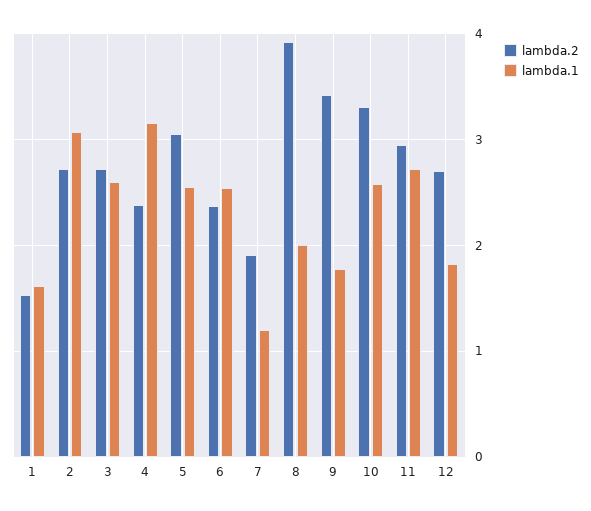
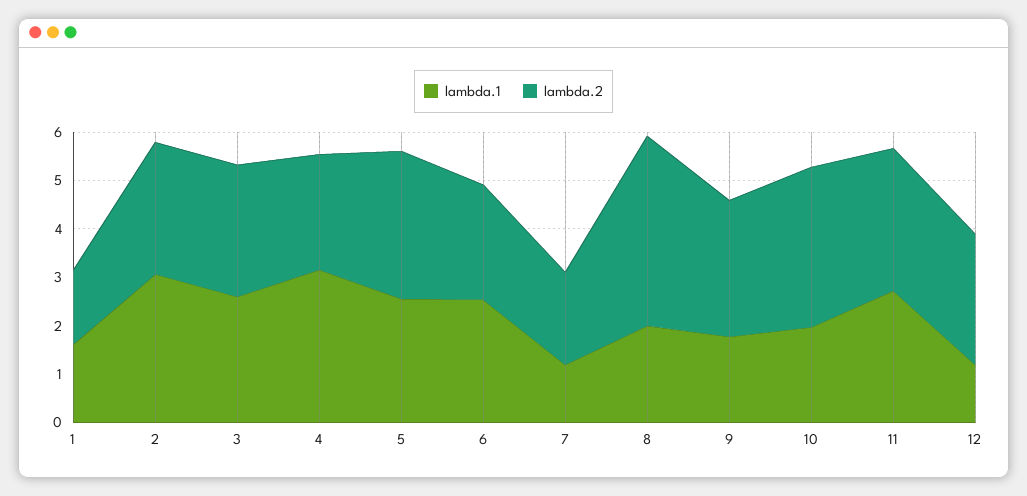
lambda.2, 9: 3.4 -> 2.8
lambda.1, 10: 2.6 -> 2
lambda.1, 12: 1.8 -> 1.2

